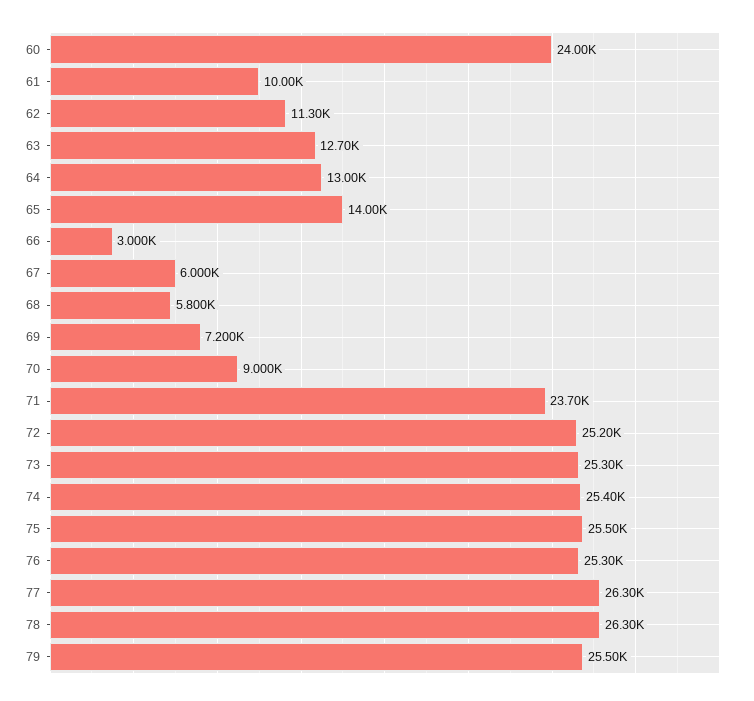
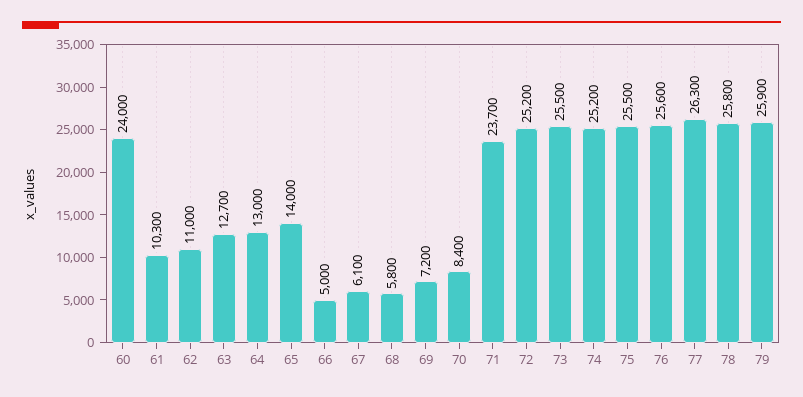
61: 10000 -> 10300
62: 11300 -> 11000
66: 3000 -> 5000
67: 6000 -> 6100
70: 9000 -> 8400
73: 25300 -> 25500
74: 25400 -> 25200
76: 25300 -> 25600
78: 26300 -> 25800
79: 25500 -> 25900

